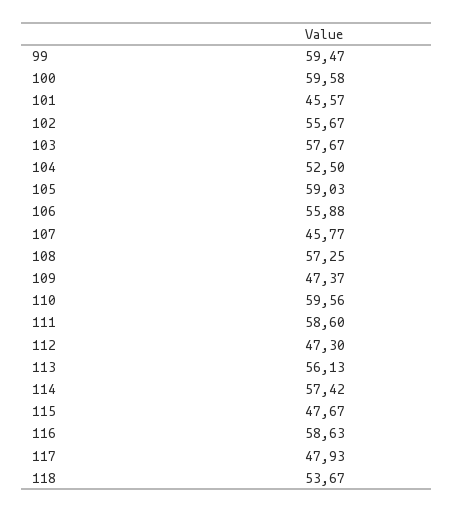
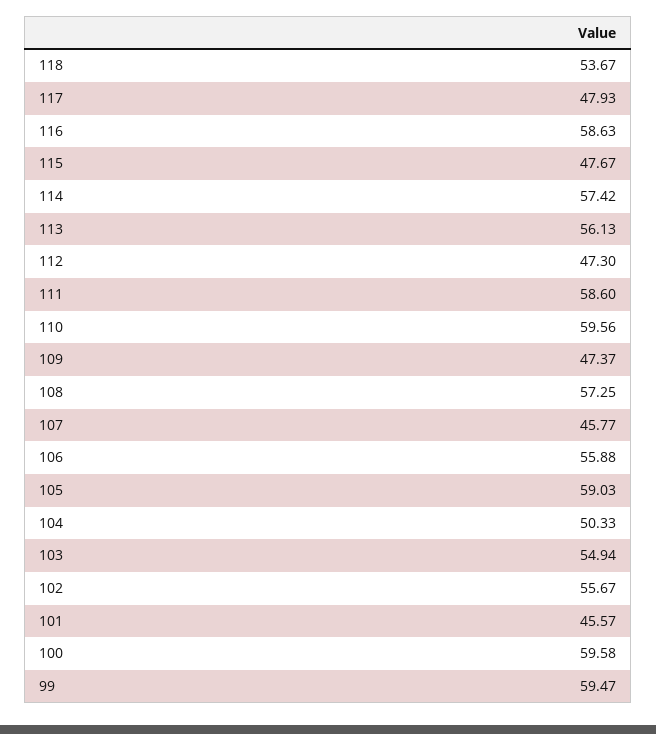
103: 57.67 -> 54.94
104: 52.5 -> 50.33

